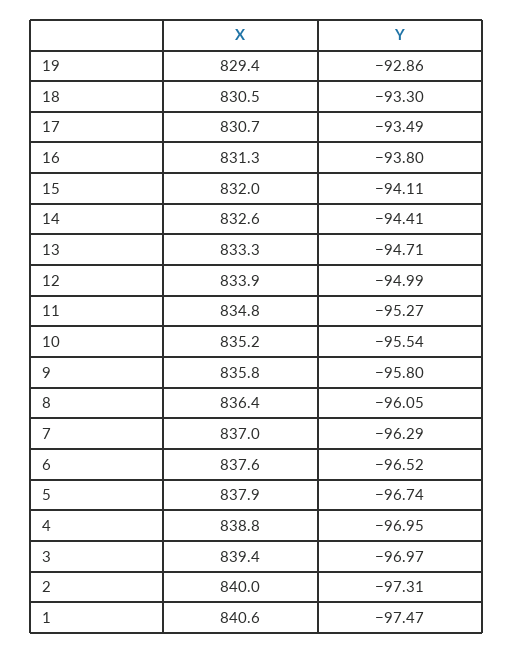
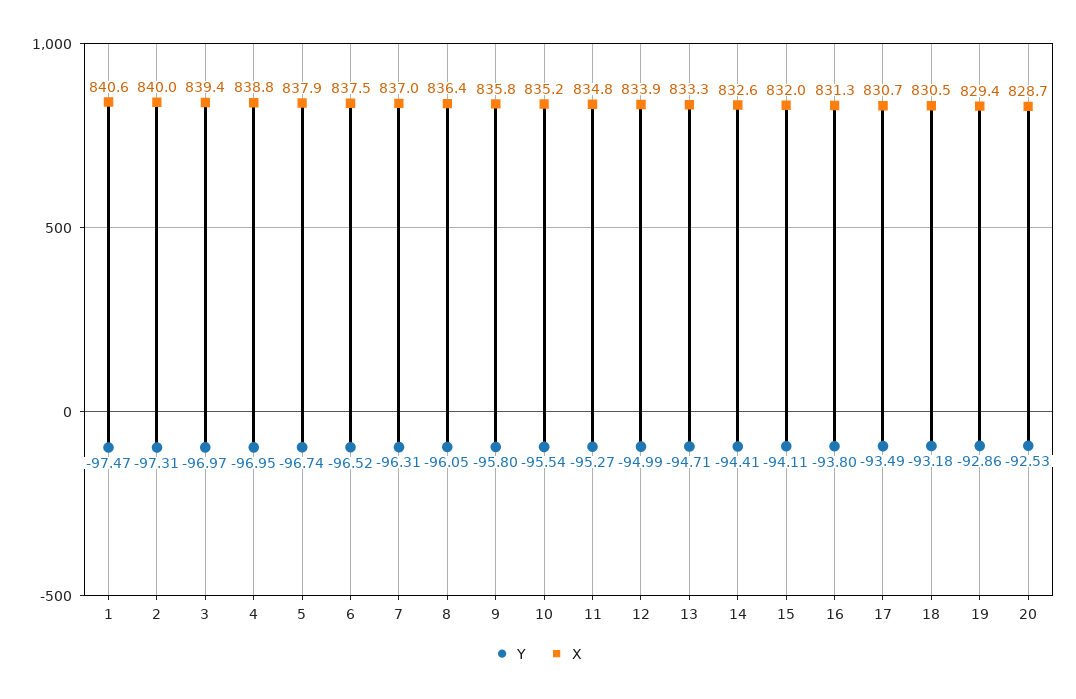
Y, 18: -93.3 -> -93.18
Y, 7: -96.29 -> -96.31
X, 6: 837.6 -> 837.5
Y, 20: none -> -92.53
X, 20: none -> 828.7

